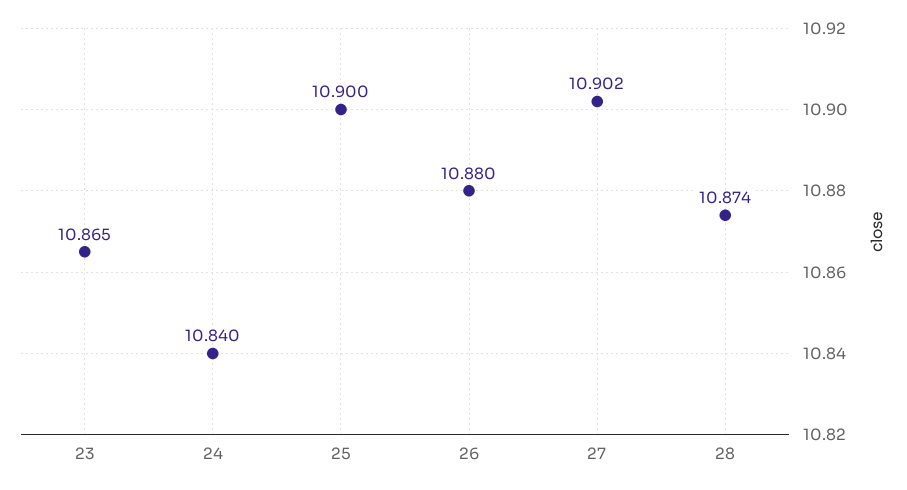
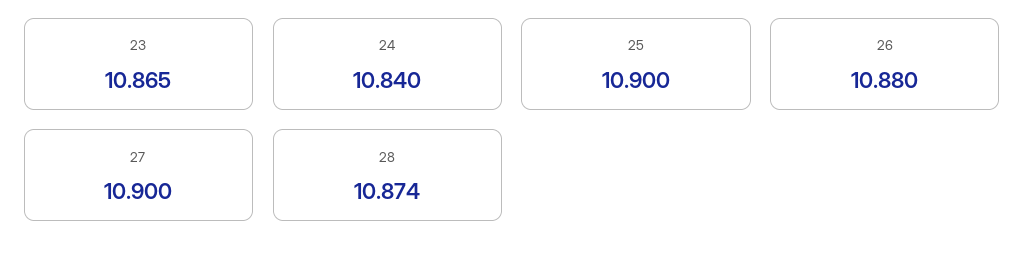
27: 10.902 -> 10.9

